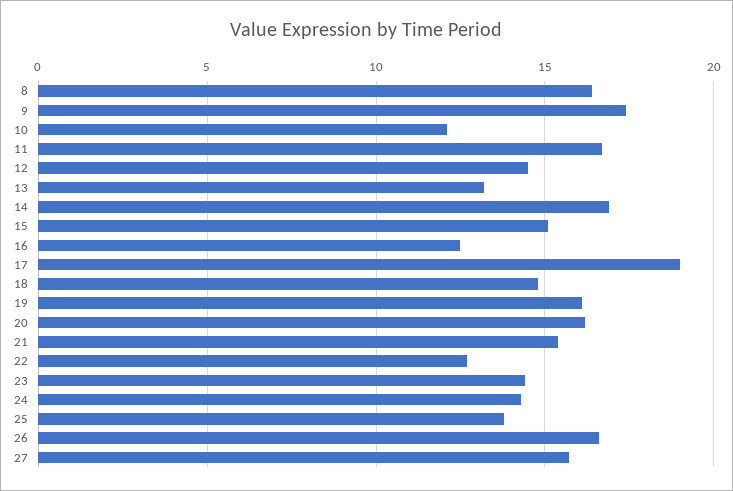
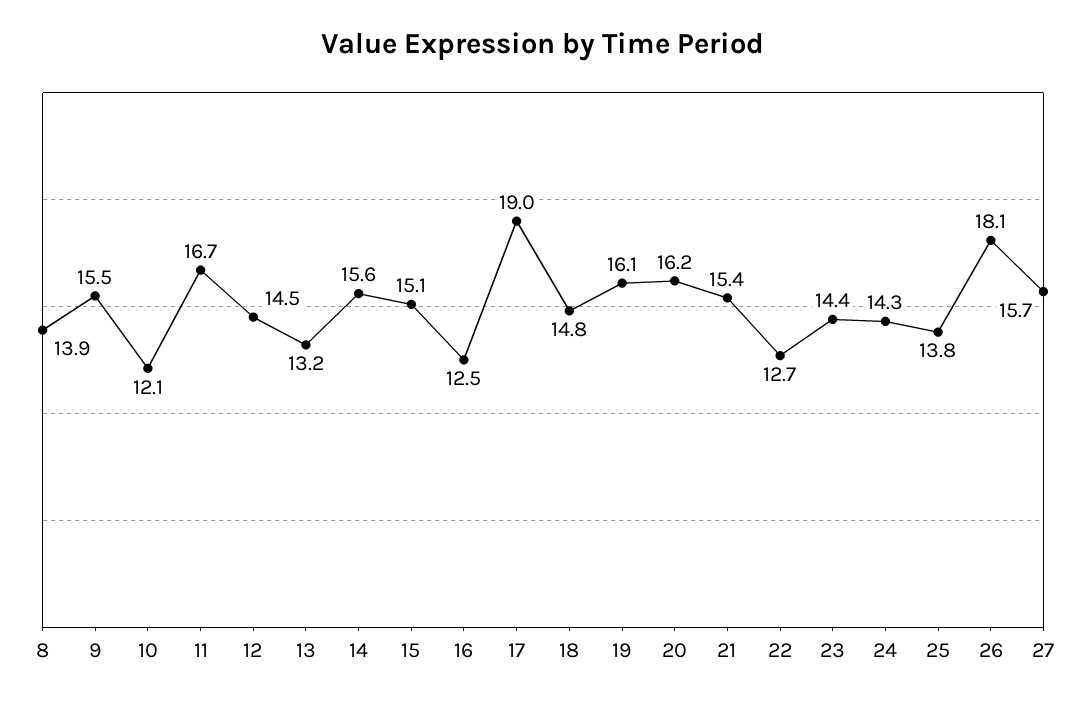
8: 16.5 -> 13.9
9: 17.5 -> 15.5
14: 17 -> 15.6
26: 16.5 -> 18.1

